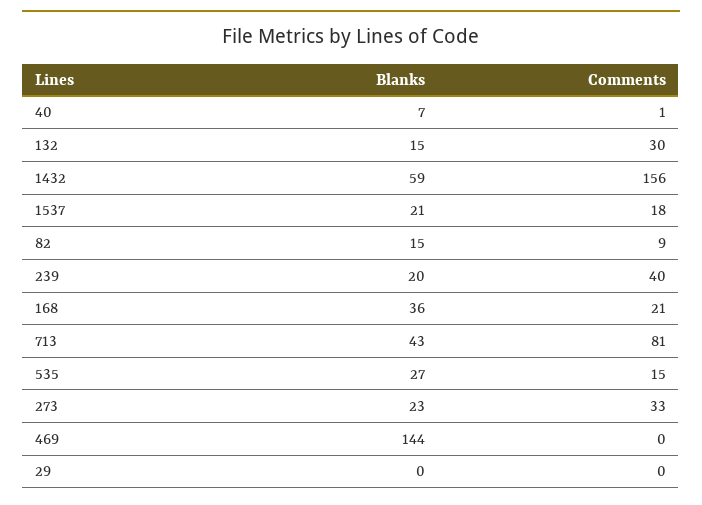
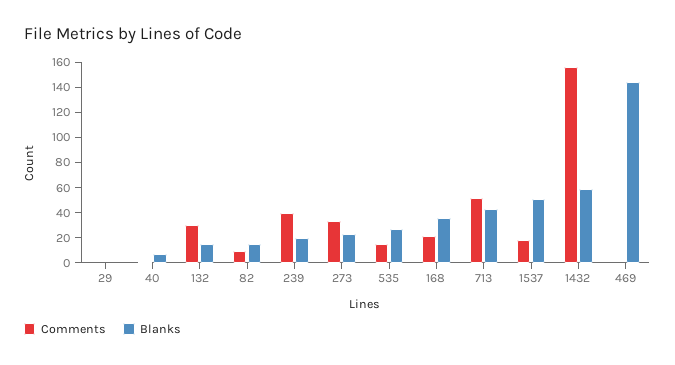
Blanks, 1537: 21 -> 50
Comments, 713: 81 -> 50

